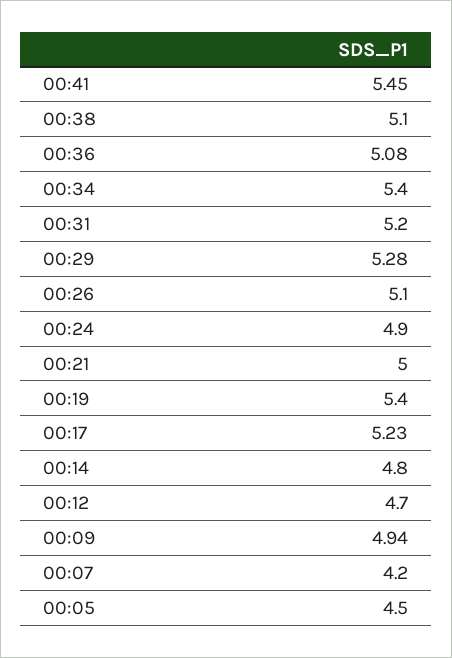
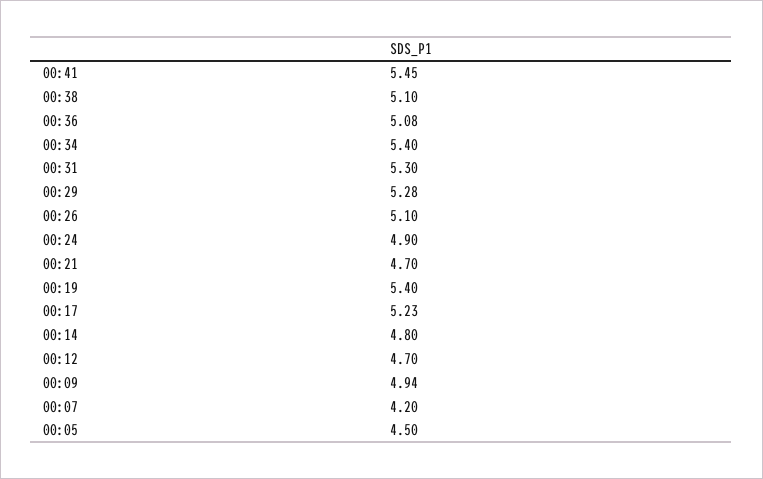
00:31: 5.2 -> 5.3
00:21: 5 -> 4.7

